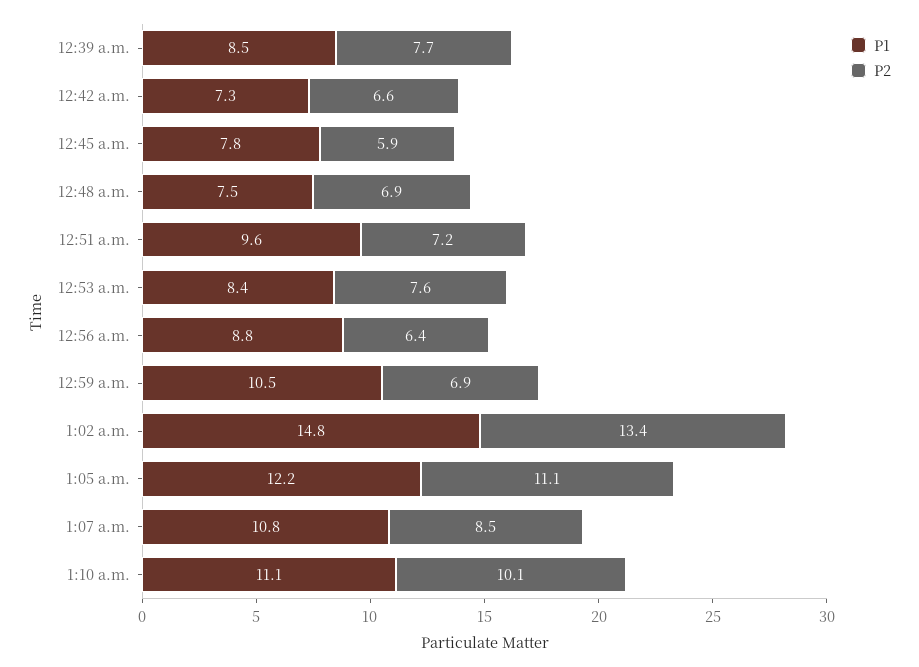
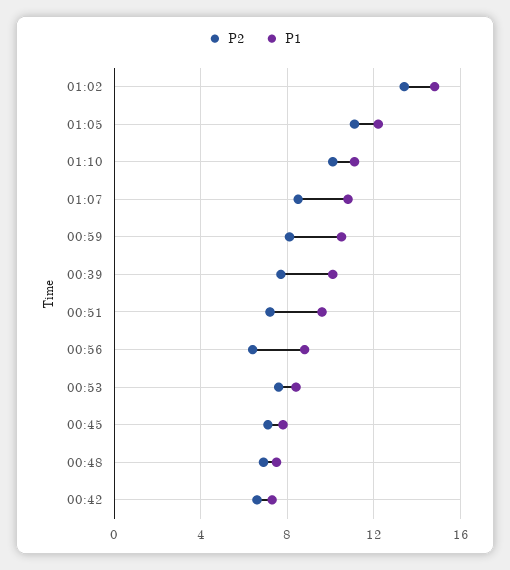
P1, 12:39 a.m.: 8.5 -> 10
P2, 12:45 a.m.: 5.9 -> 7
P2, 12:59 a.m.: 6.9 -> 8

